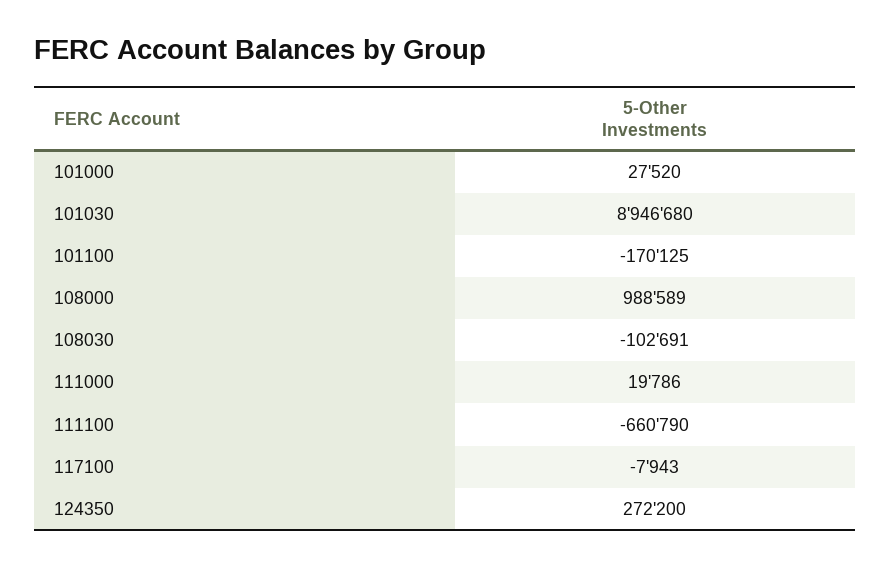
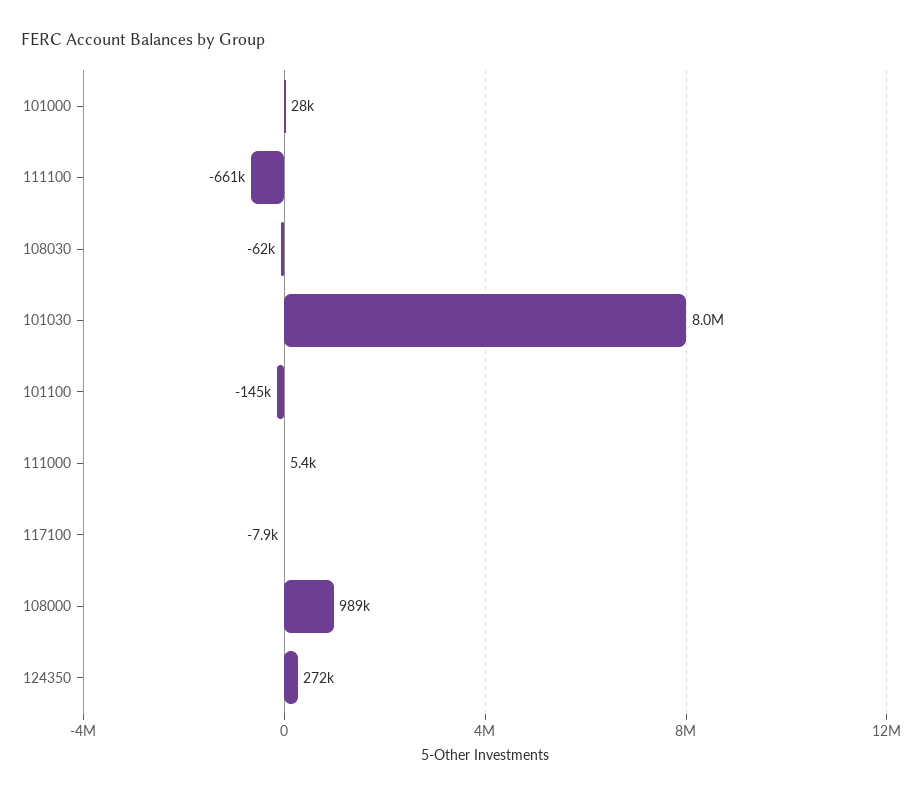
101030: 8946680 -> 8000000
101100: -170125 -> -145000
108030: -102691 -> -62000
111000: 19786 -> 5400

